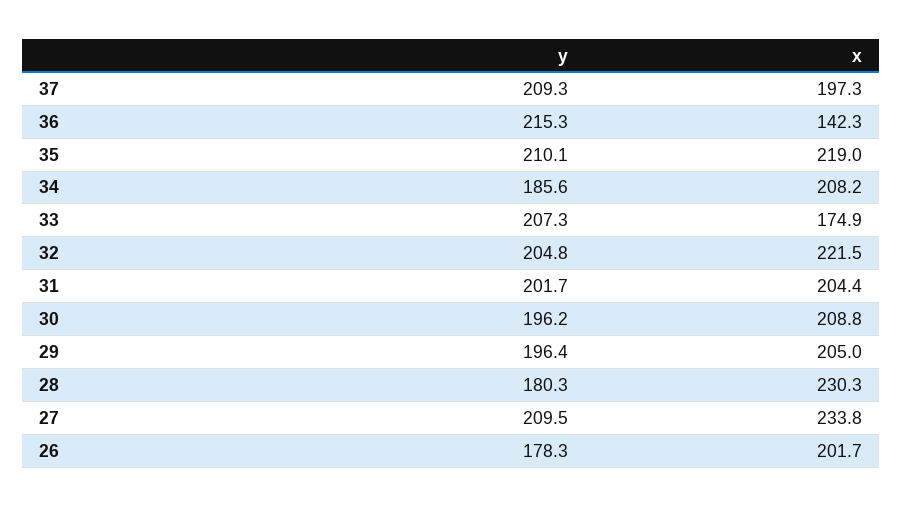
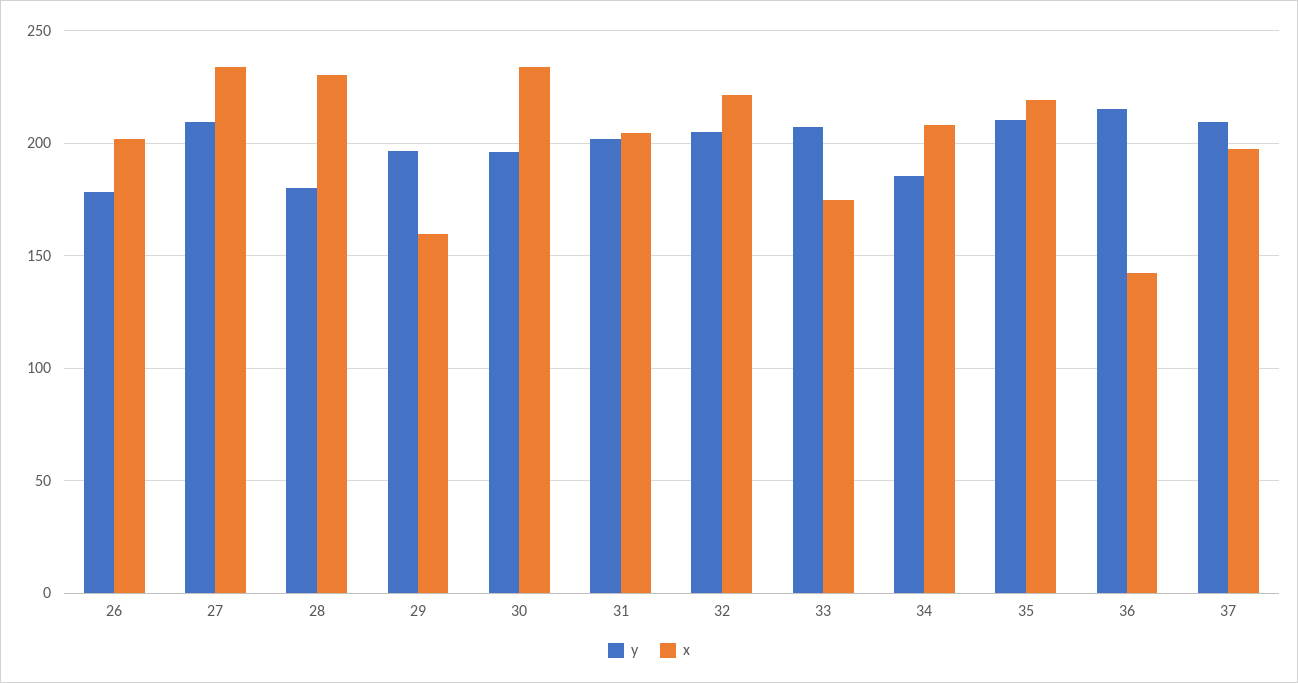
x, 30: 208.8 -> 235
x, 29: 205 -> 160

